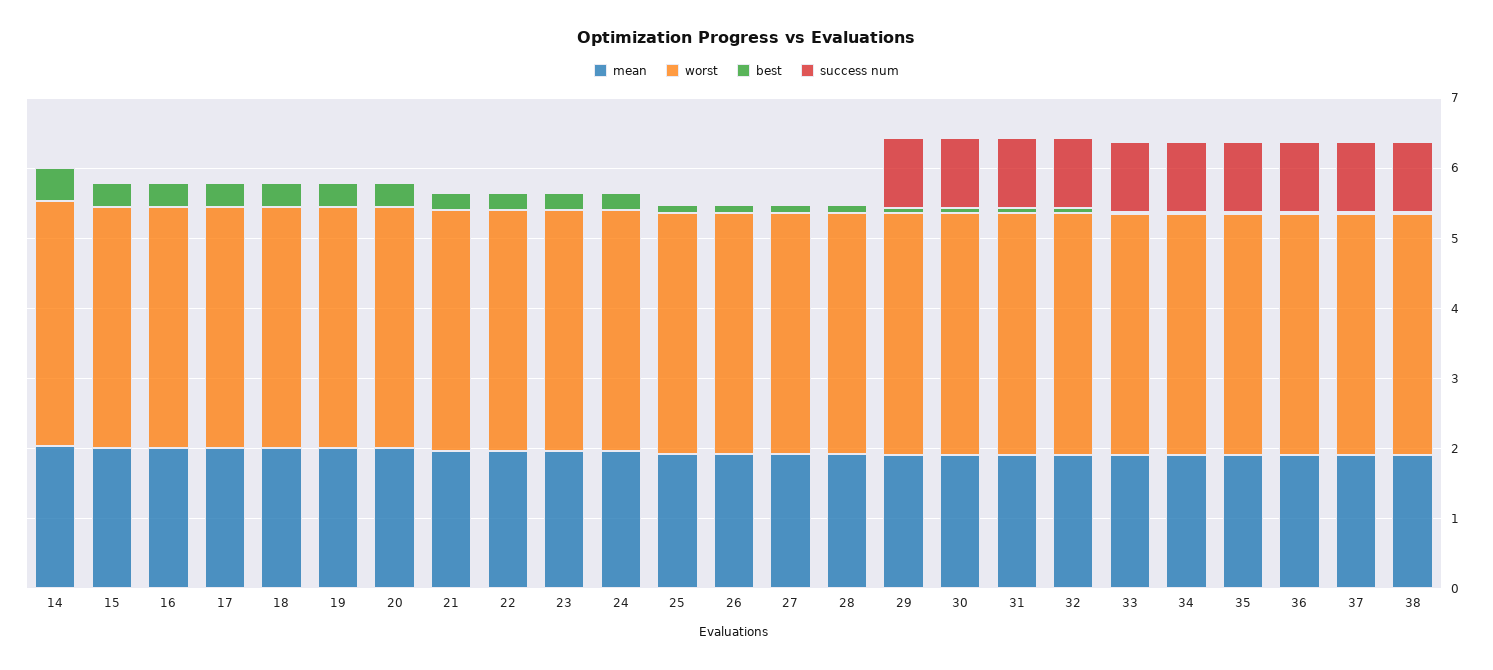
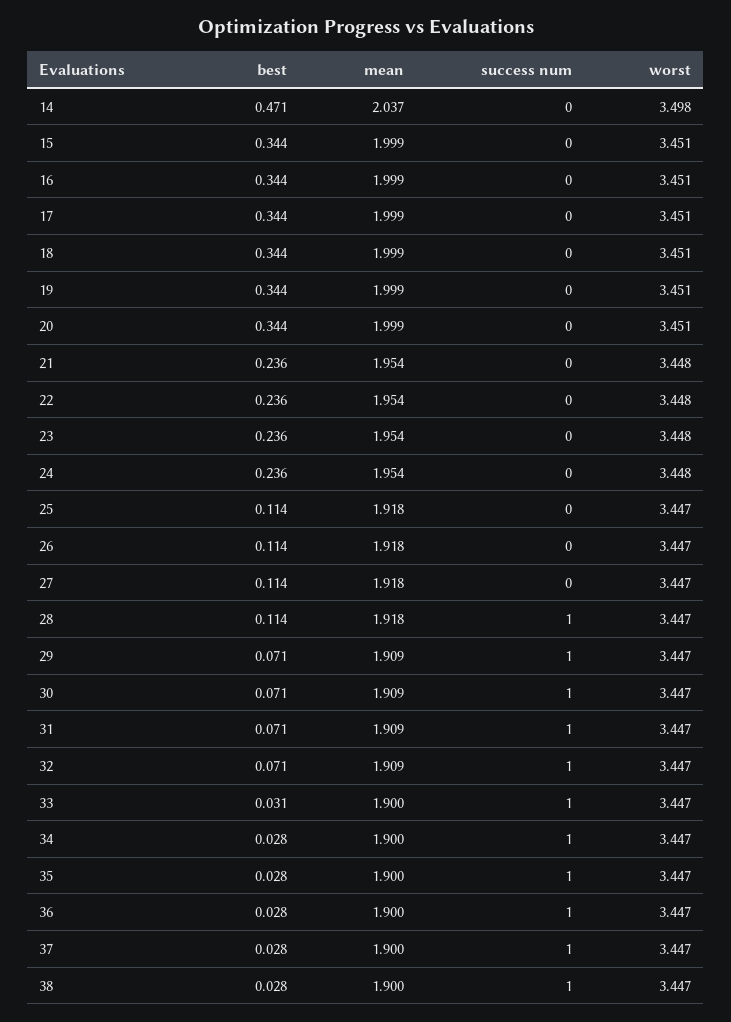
success num, 28: 0 -> 1

